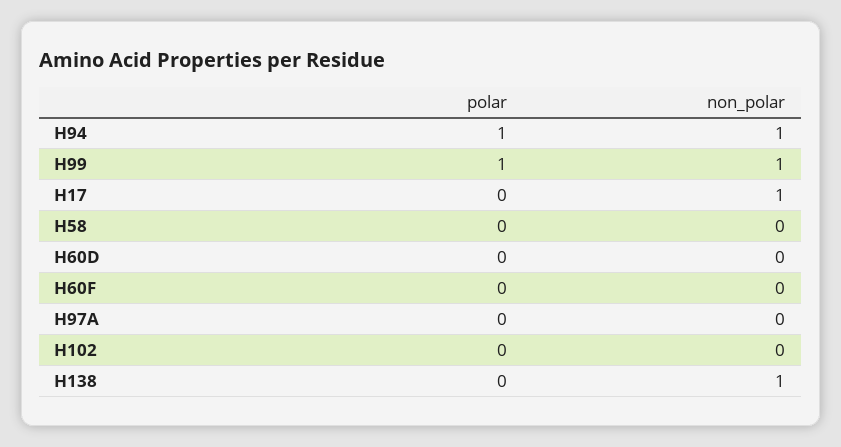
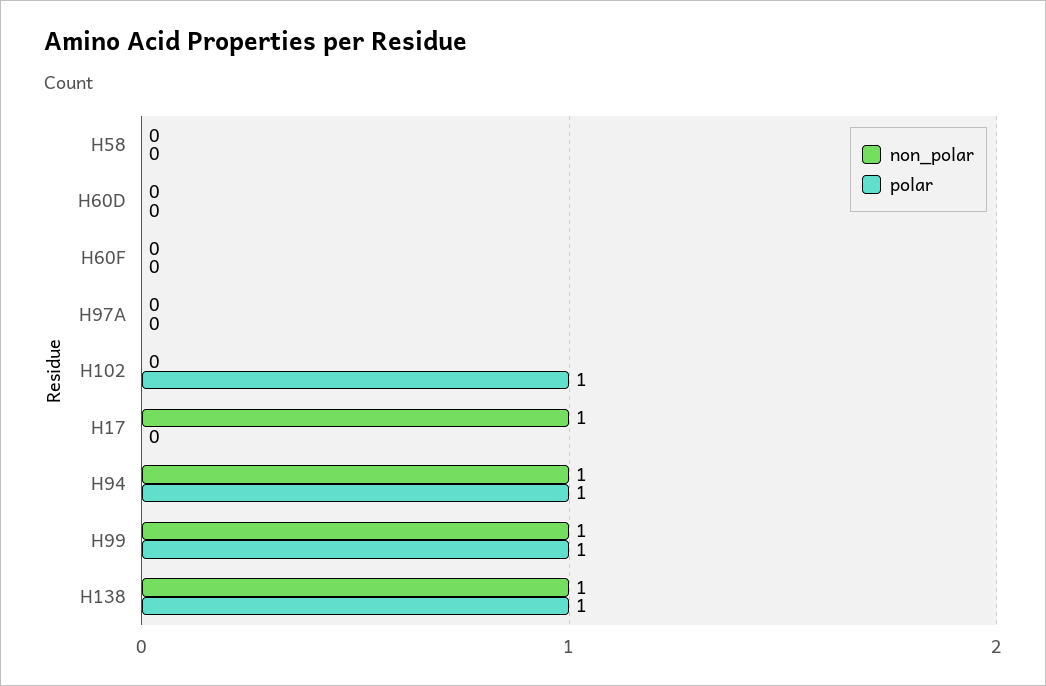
polar, H102: 0 -> 1
polar, H138: 0 -> 1

